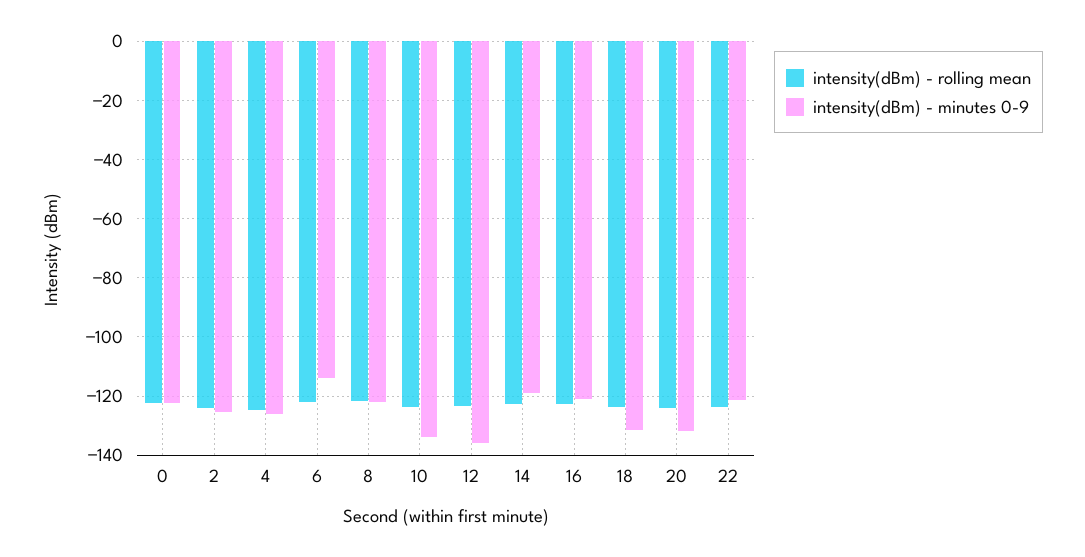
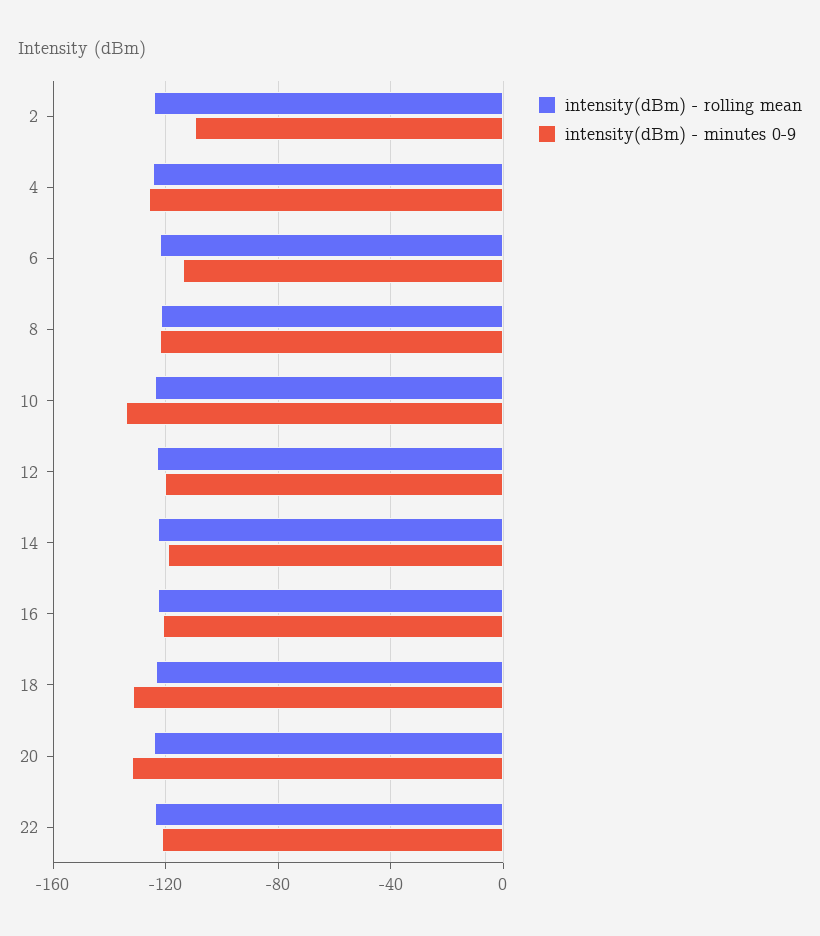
intensity(dBm) - rolling mean, 0: -122.5 -> none
intensity(dBm) - minutes 0-9, 0: -122.5 -> none
intensity(dBm) - minutes 0-9, 2: -125 -> -110
intensity(dBm) - minutes 0-9, 12: -135 -> -120

